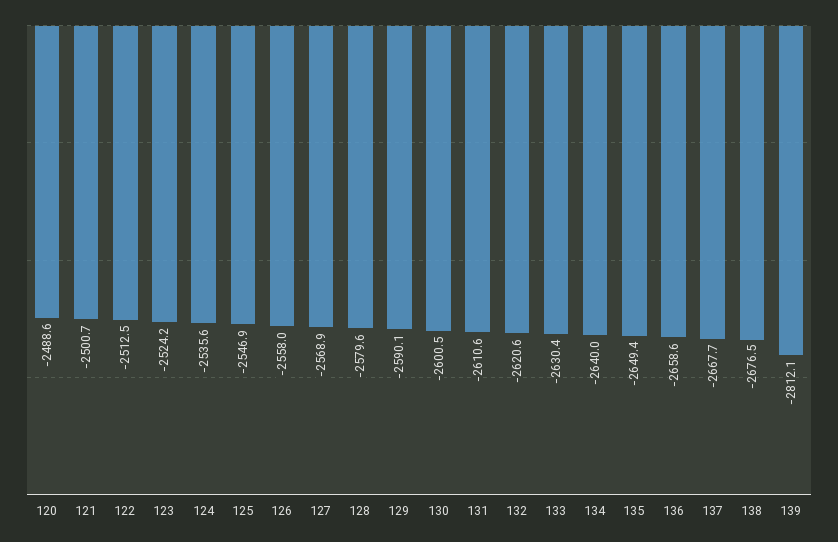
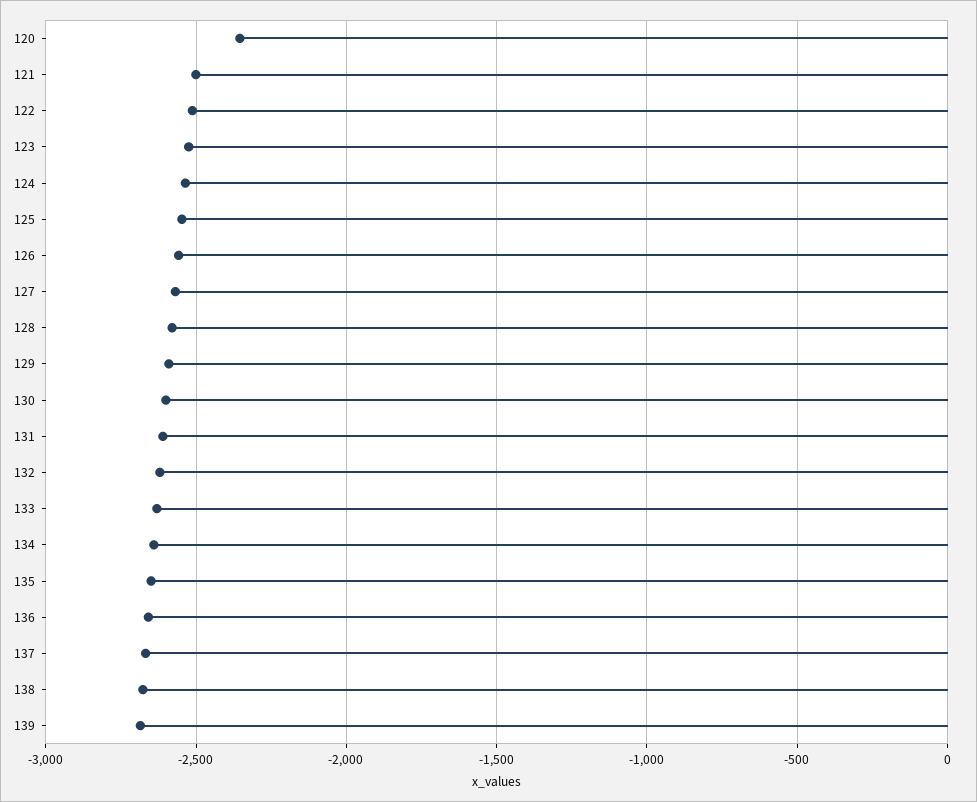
120: -2488.6 -> -2350
139: -2812.1 -> -2700

